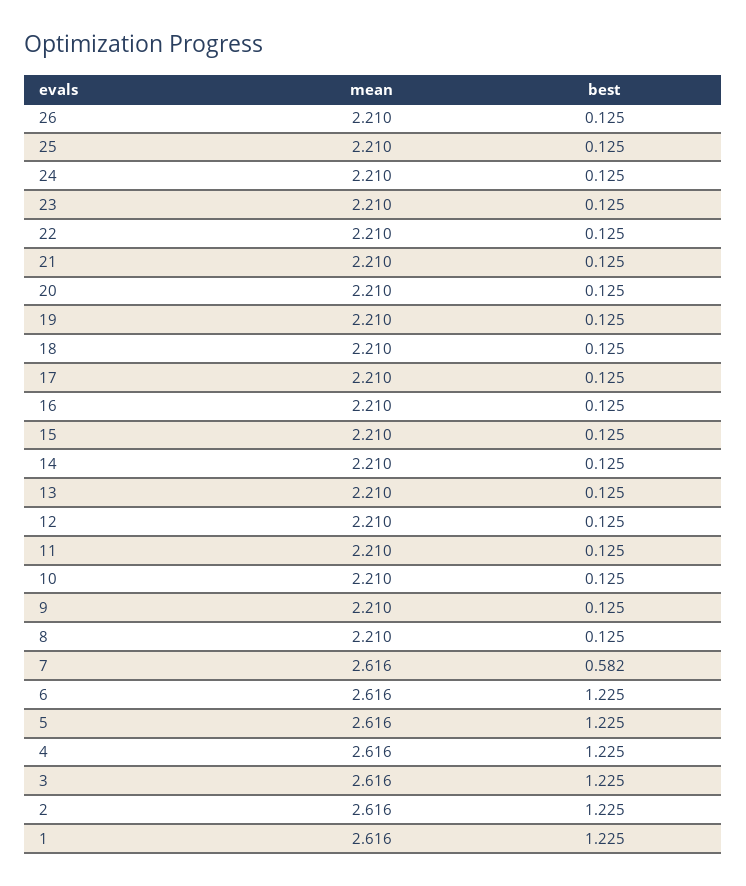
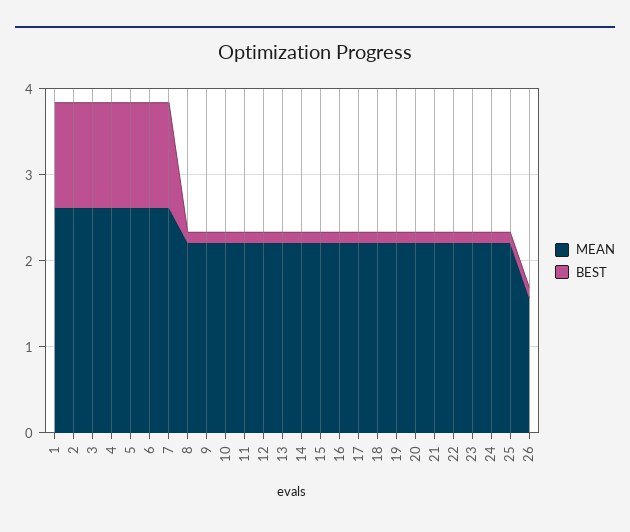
mean, 26: 2.21 -> 1.6
best, 7: 0.582 -> 1.2

